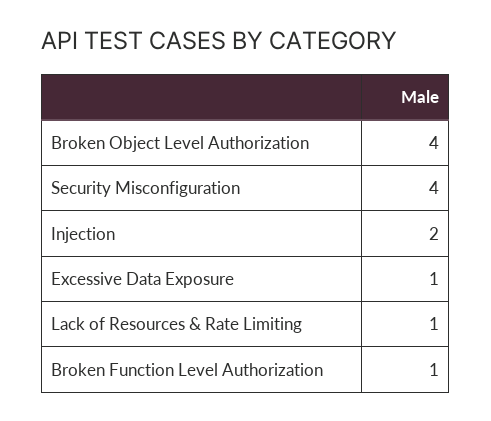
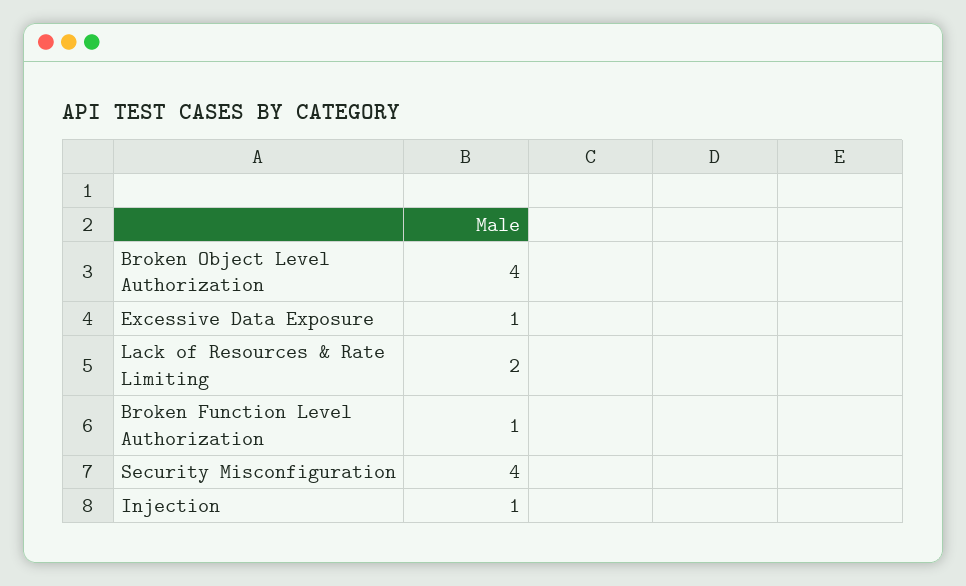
Injection: 2 -> 1
Lack of Resources & Rate Limiting: 1 -> 2

